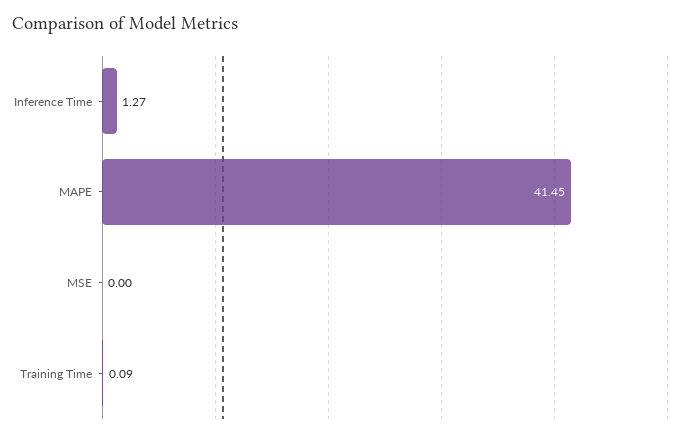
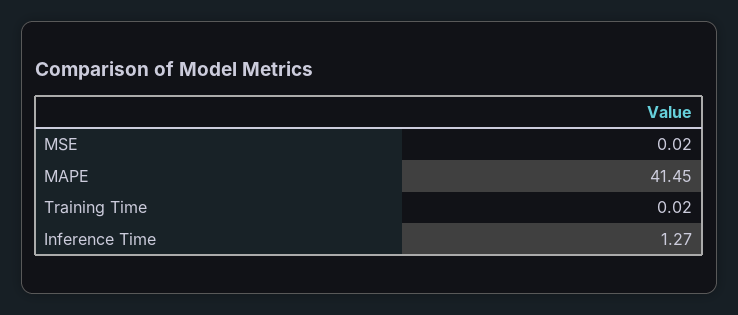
MSE: 0 -> 0.02
Training Time: 0.09 -> 0.02

